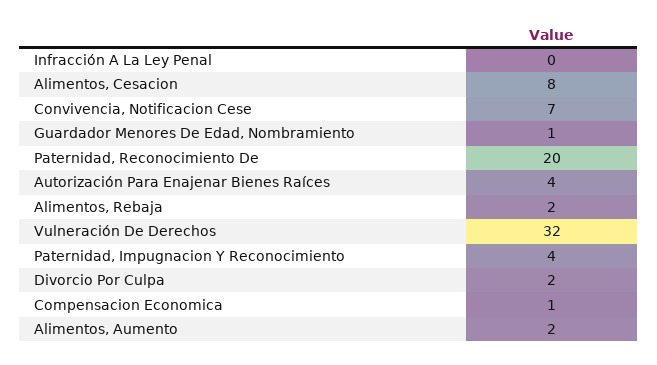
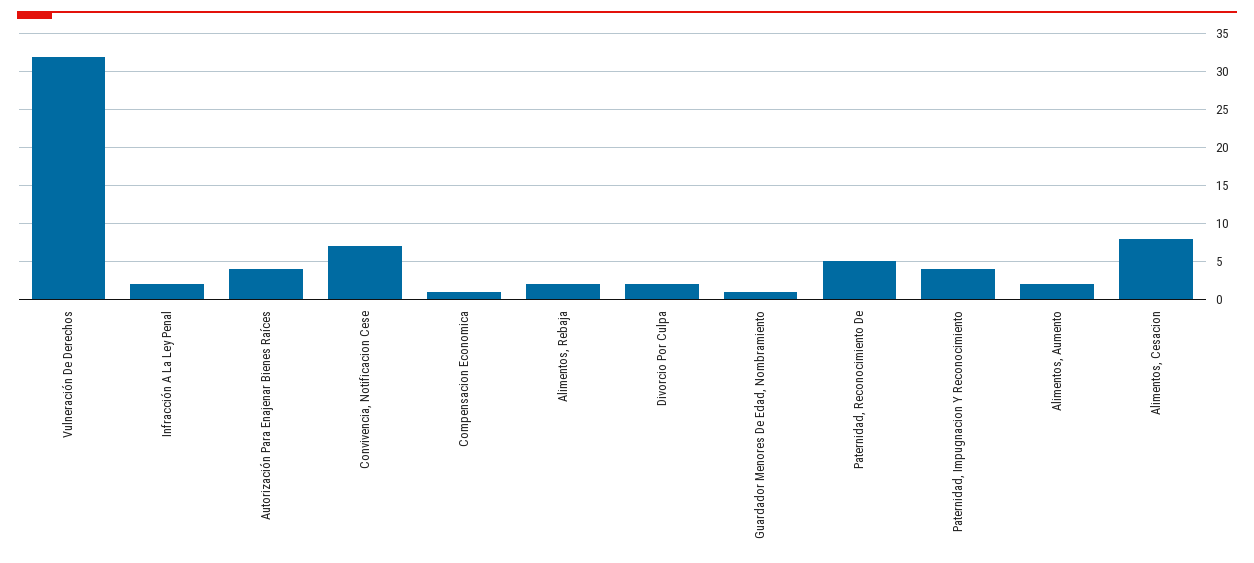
Infracción A La Ley Penal: 0 -> 2
Paternidad, Reconocimiento De: 20 -> 5

